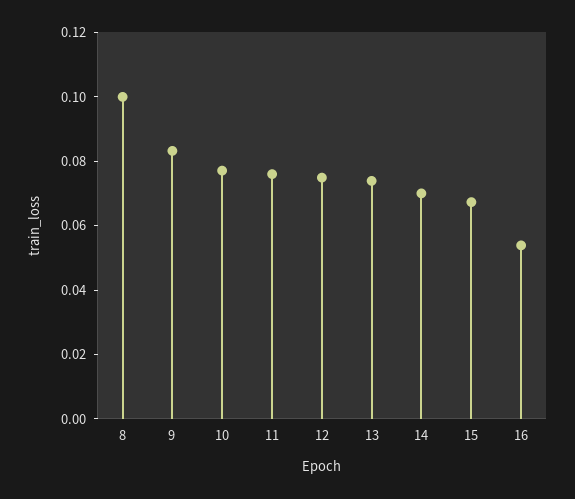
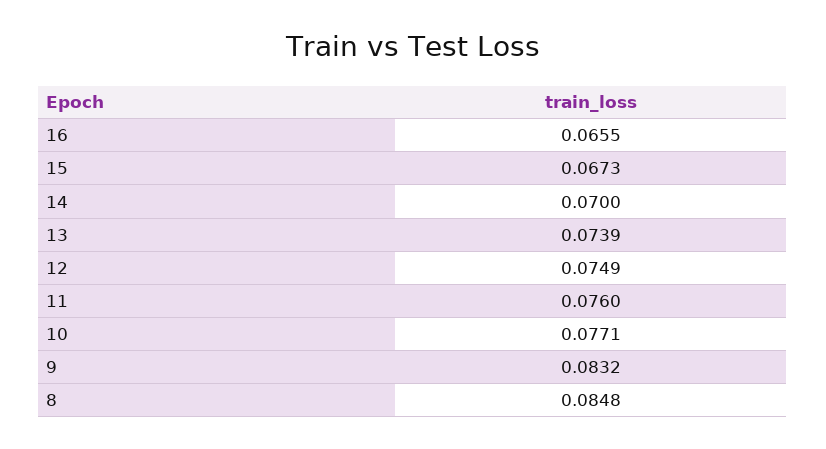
8: 0.1 -> 0.0848
16: 0.055 -> 0.0655

